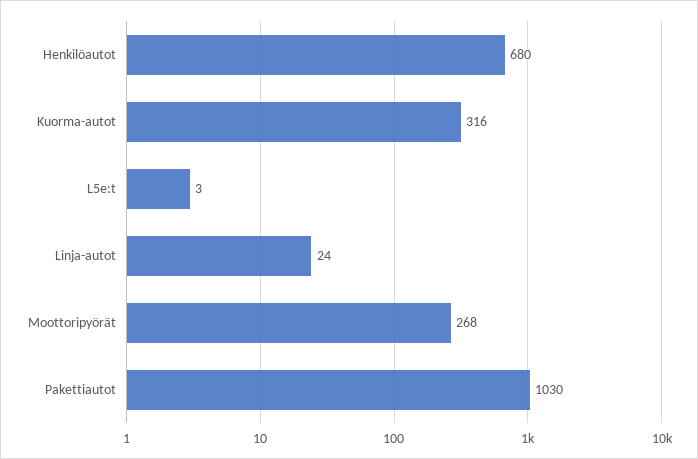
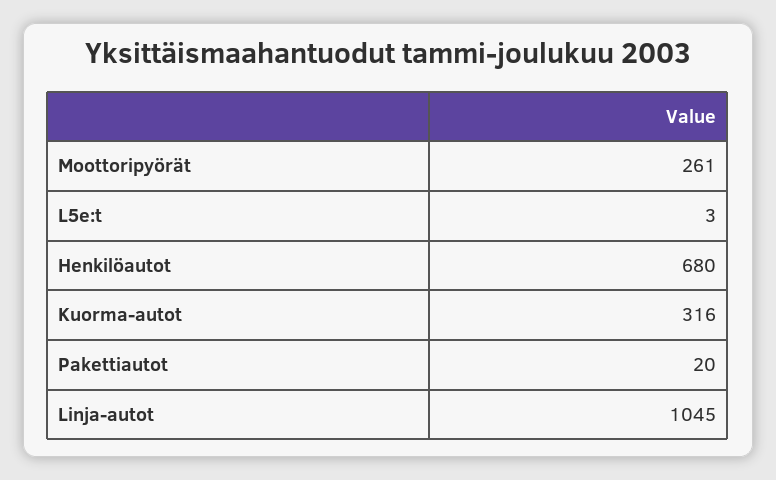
Linja-autot: 24 -> 1045
Moottoripyörät: 268 -> 261
Pakettiautot: 1030 -> 20

